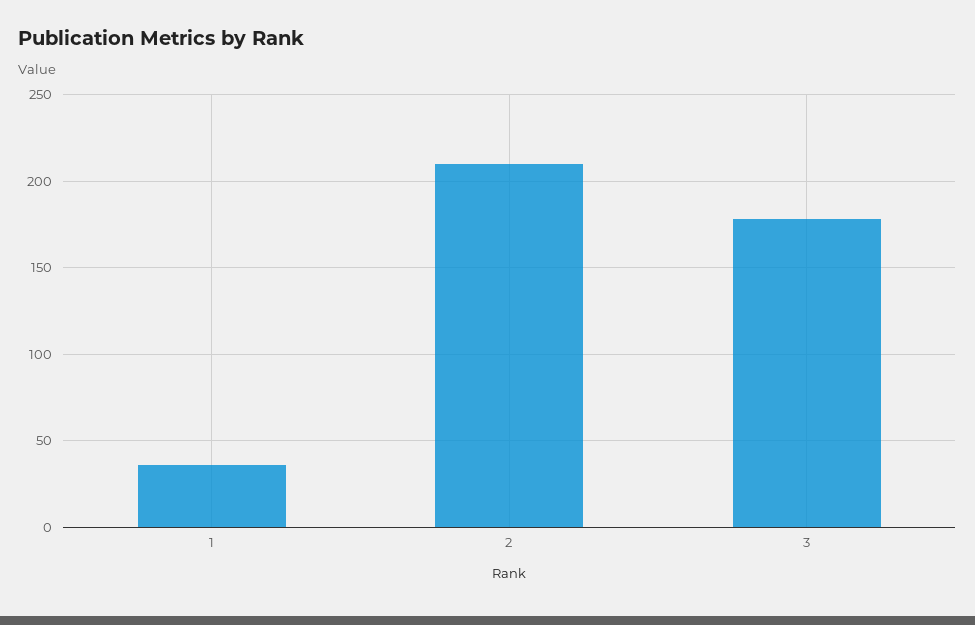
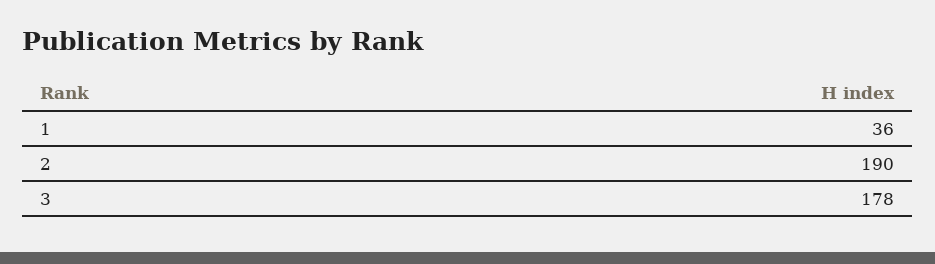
2: 210 -> 190

